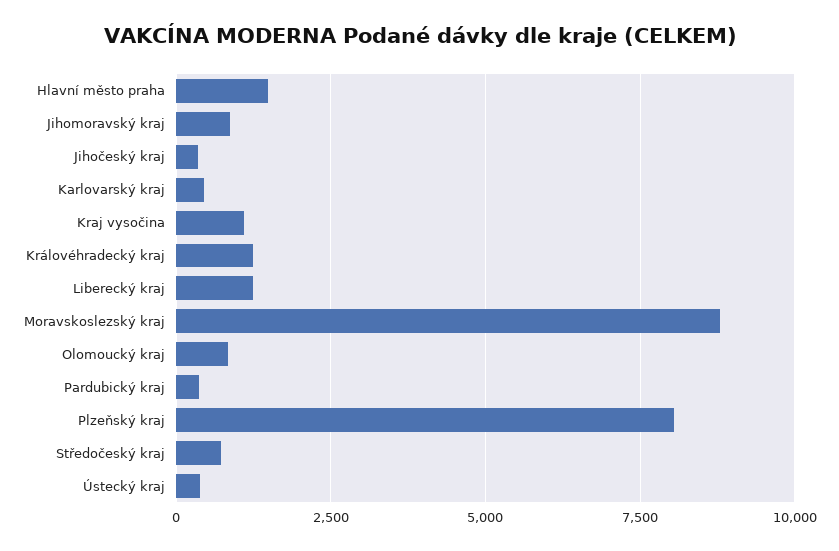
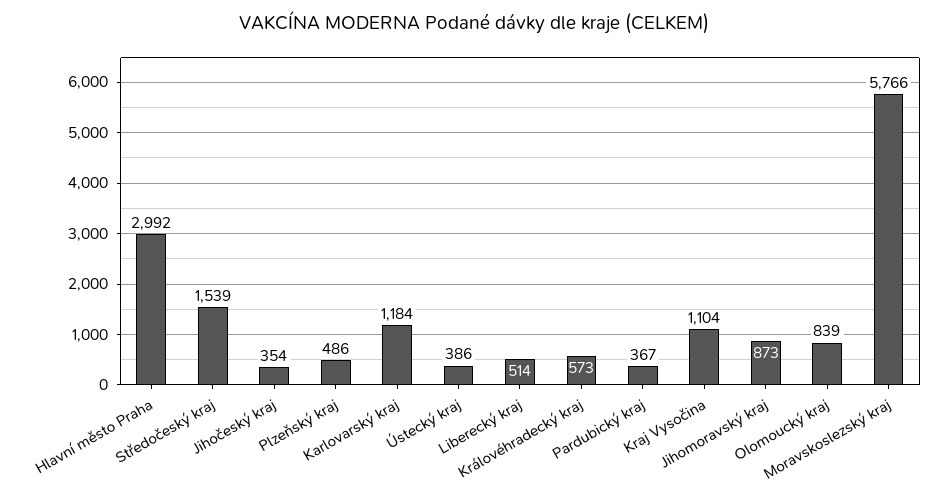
Hlavní město praha: 1500 -> 2992
Karlovarský kraj: 500 -> 1184
Královéhradecký kraj: 1250 -> 573
Liberecký kraj: 1250 -> 514
Moravskoslezský kraj: 8750 -> 5766
Plzeňský kraj: 8000 -> 486
Středočeský kraj: 750 -> 1539

